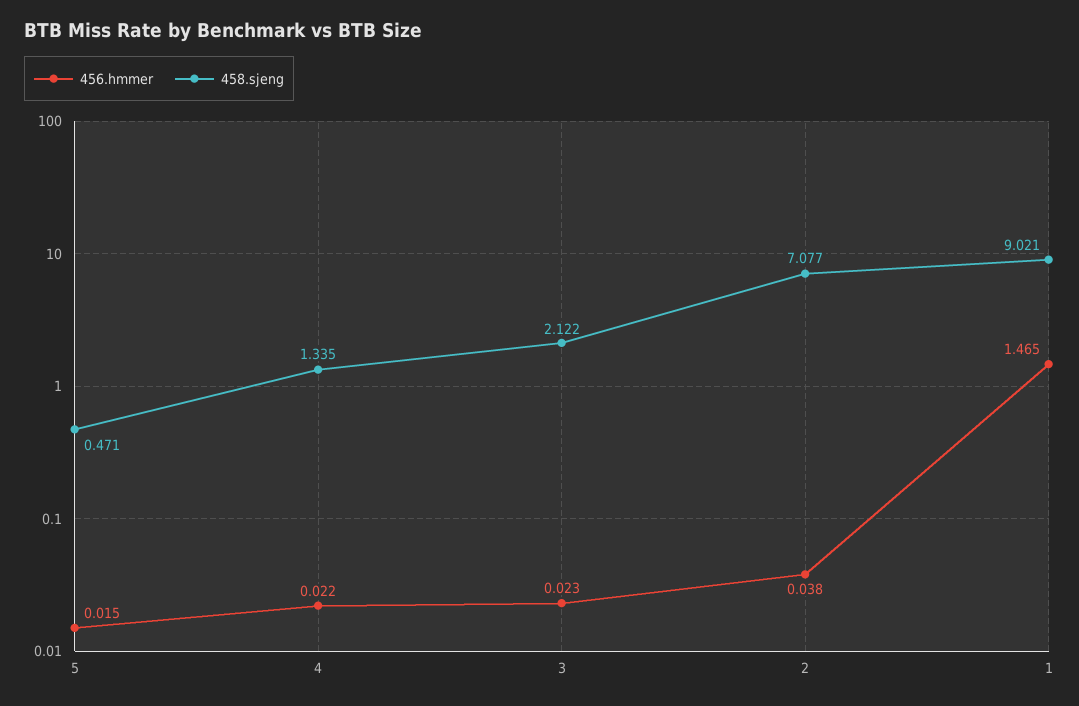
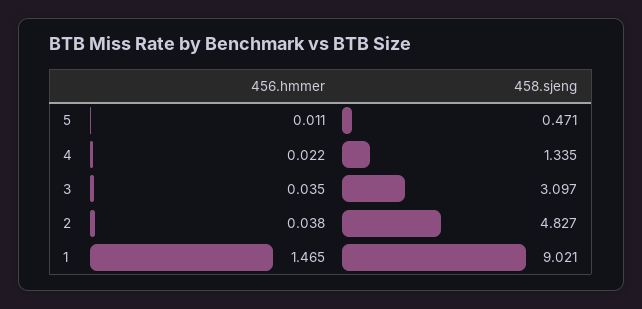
456.hmmer, 5: 0.015 -> 0.011
456.hmmer, 3: 0.023 -> 0.035
458.sjeng, 3: 2.122 -> 3.097
458.sjeng, 2: 7.077 -> 4.827

